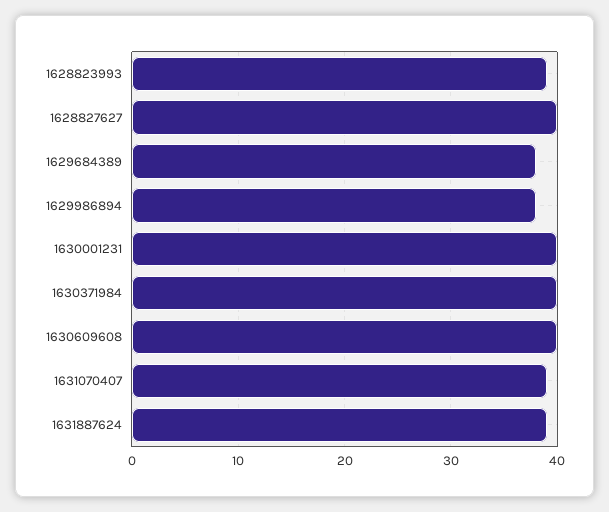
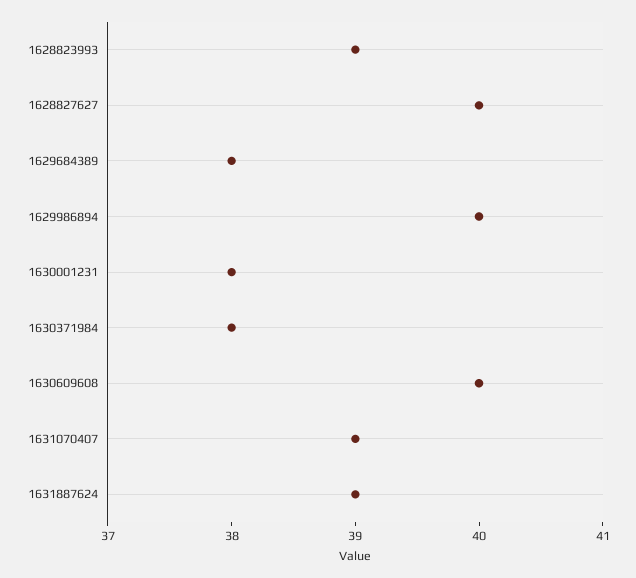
1629986894: 38 -> 40
1630001231: 40 -> 38
1630371984: 40 -> 38

